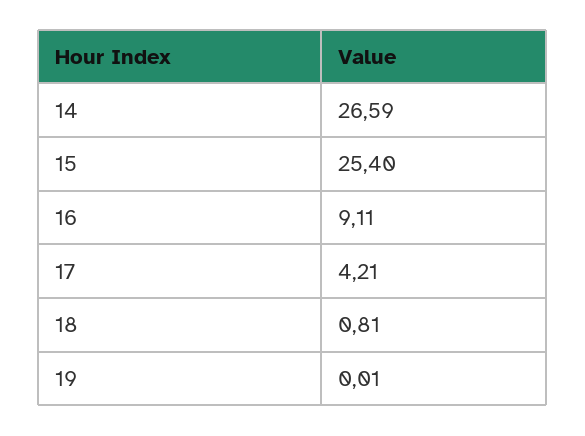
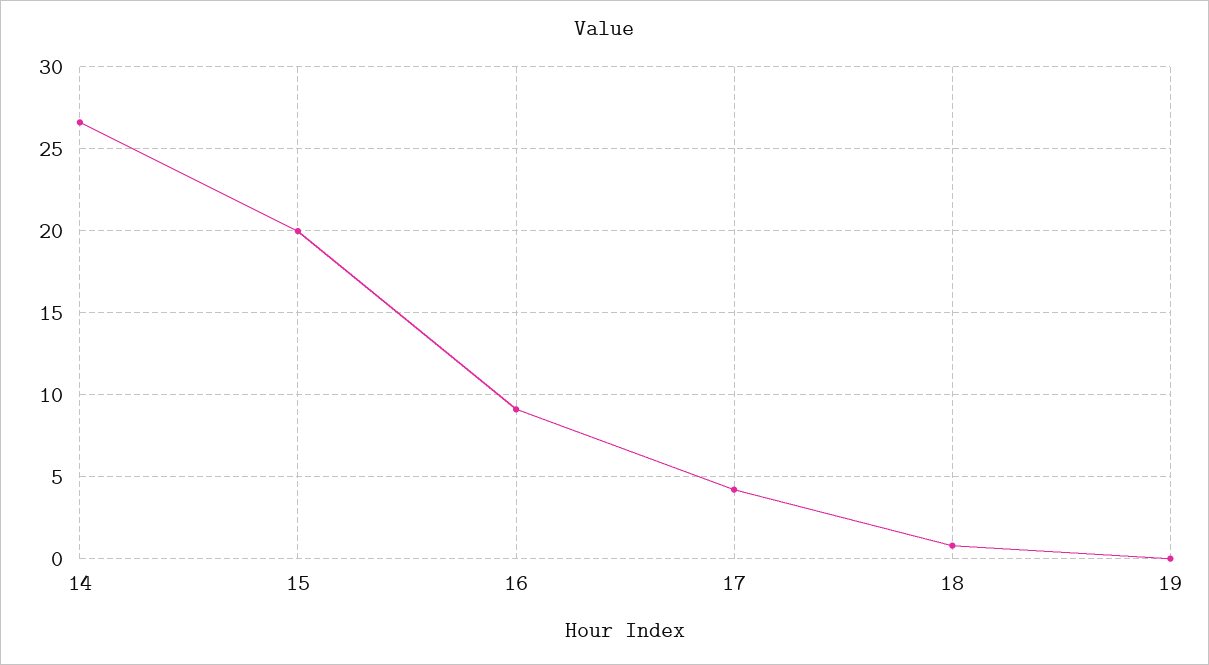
15: 25.4 -> 20

